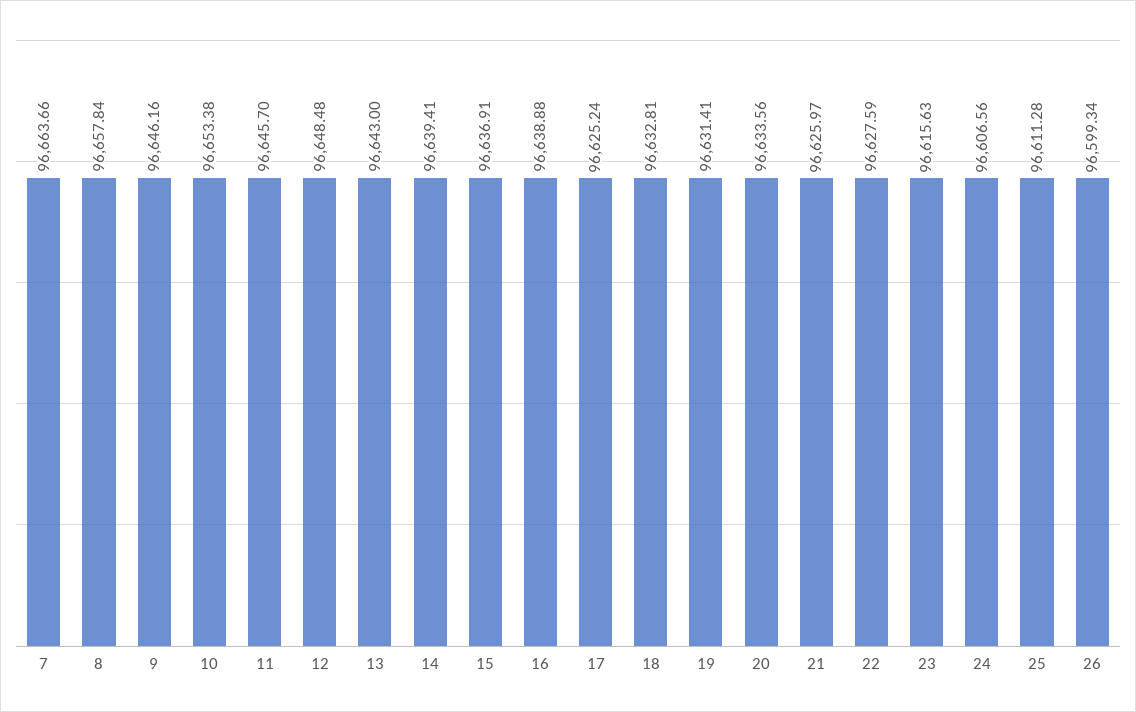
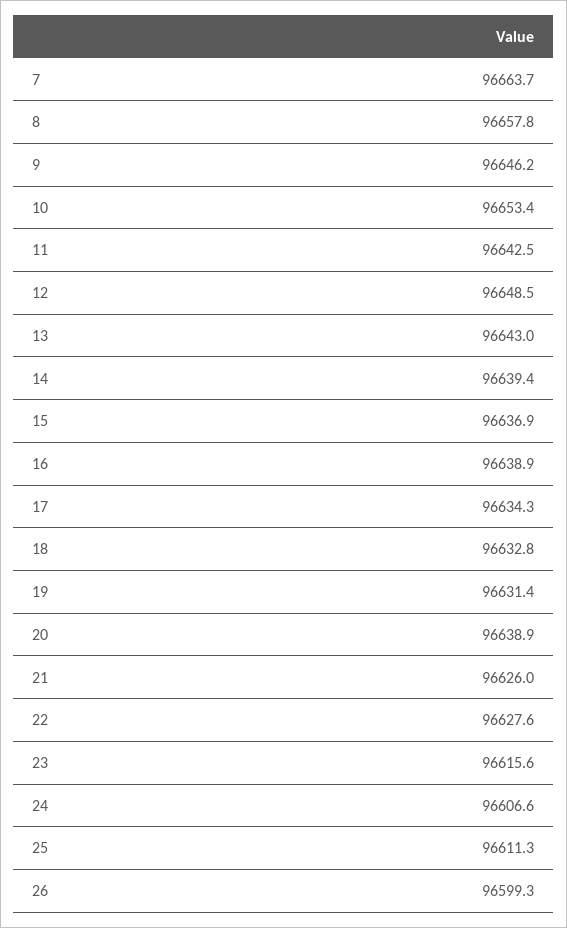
11: 96645.7 -> 96642.5
17: 96625.24 -> 96634.3
20: 96633.56 -> 96638.9

